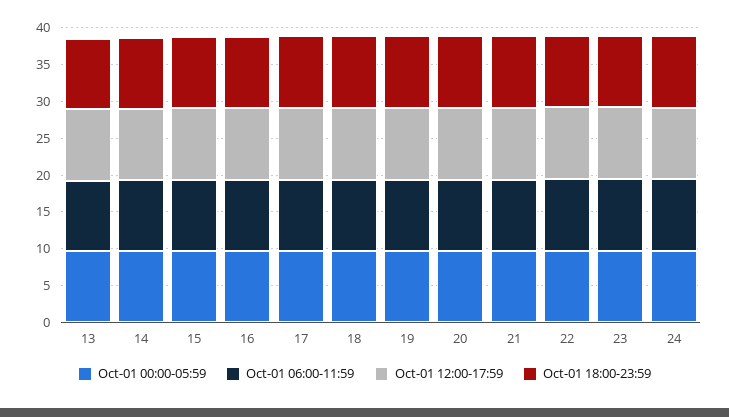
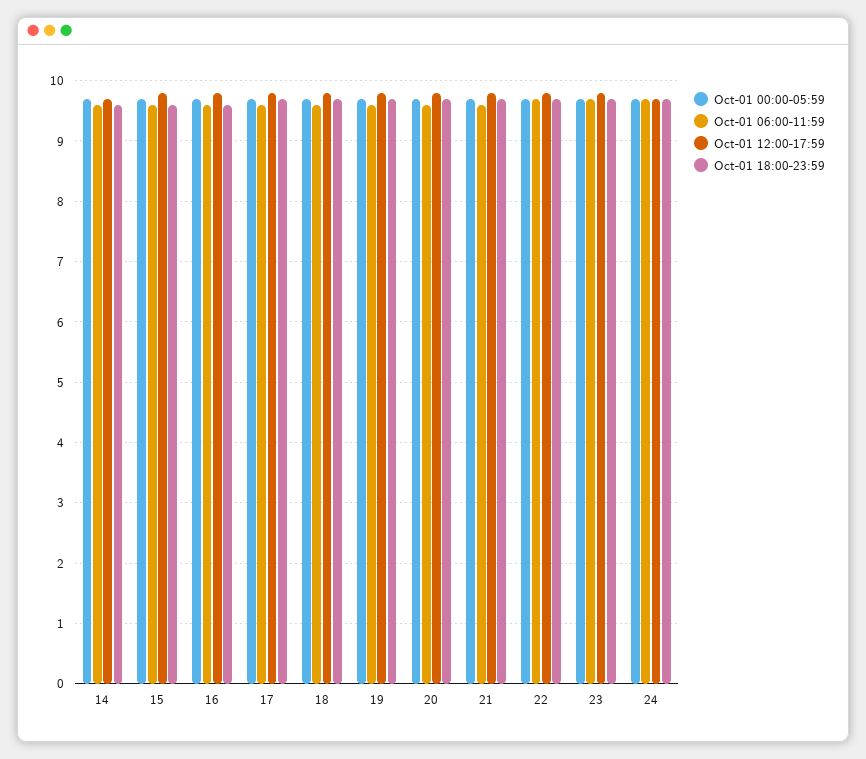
Oct-01 00:00-05:59, 13: 10 -> none
Oct-01 06:00-11:59, 13: 10 -> none
Oct-01 12:00-17:59, 13: 10 -> none
Oct-01 18:00-23:59, 13: 10 -> none

